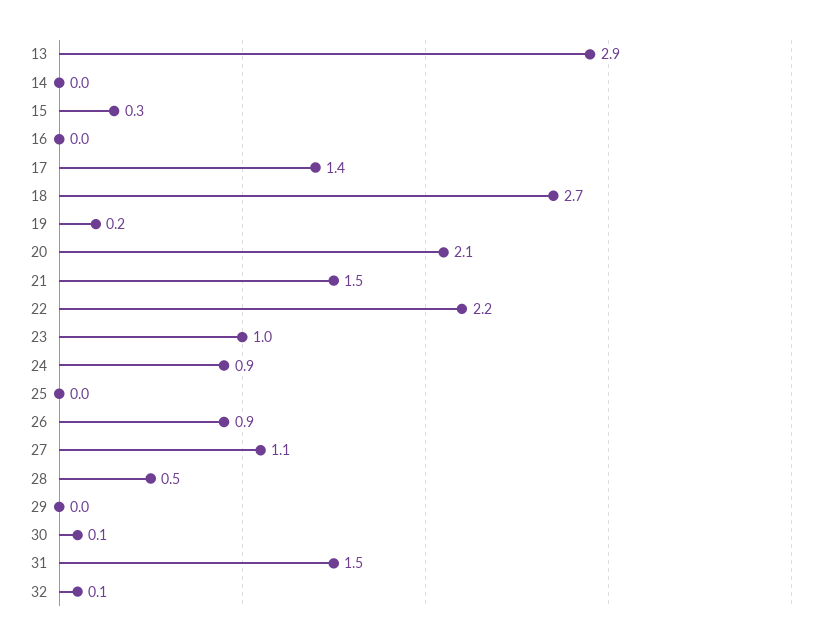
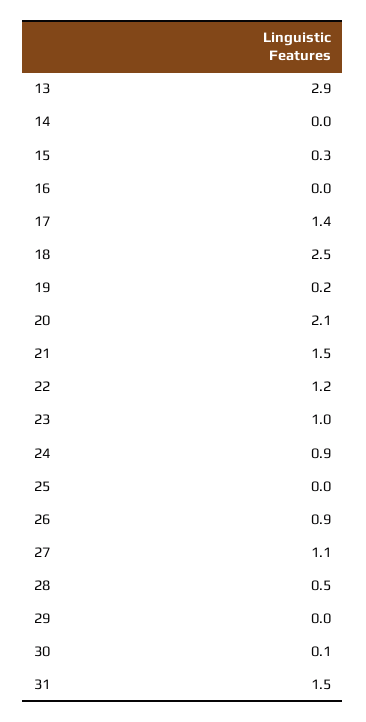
18: 2.7 -> 2.5
22: 2.2 -> 1.2
32: 0.1 -> none

